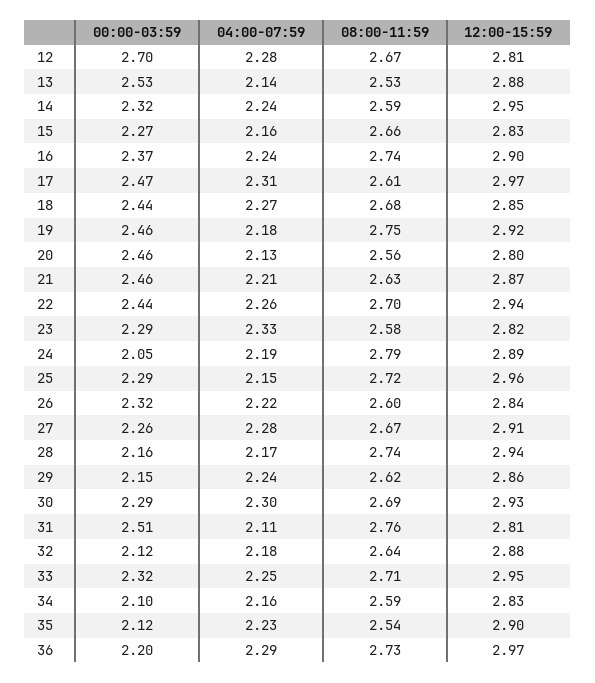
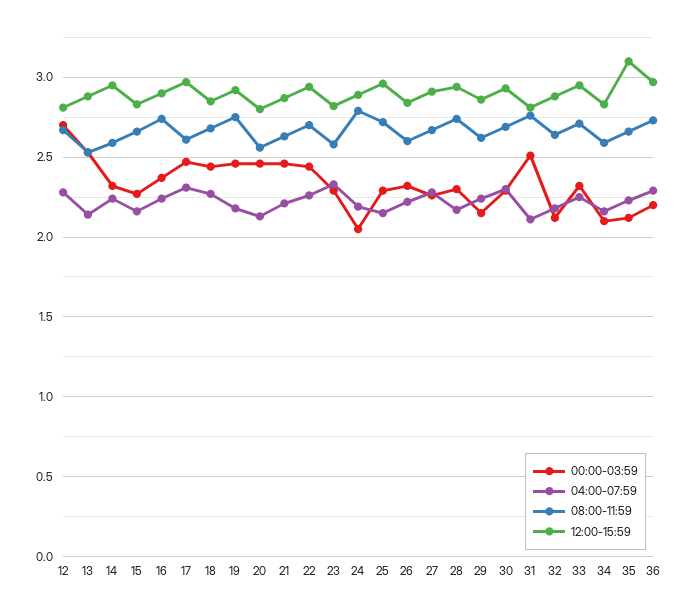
00:00-03:59, 28: 2.16 -> 2.3
08:00-11:59, 35: 2.54 -> 2.65
12:00-15:59, 35: 2.9 -> 3.1

